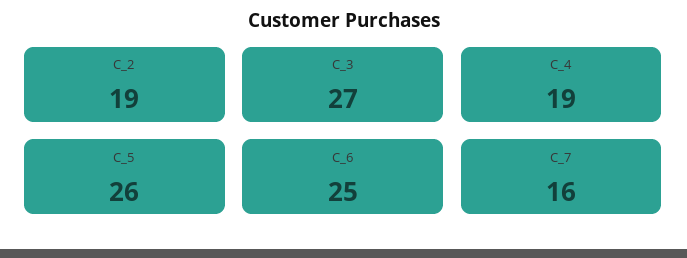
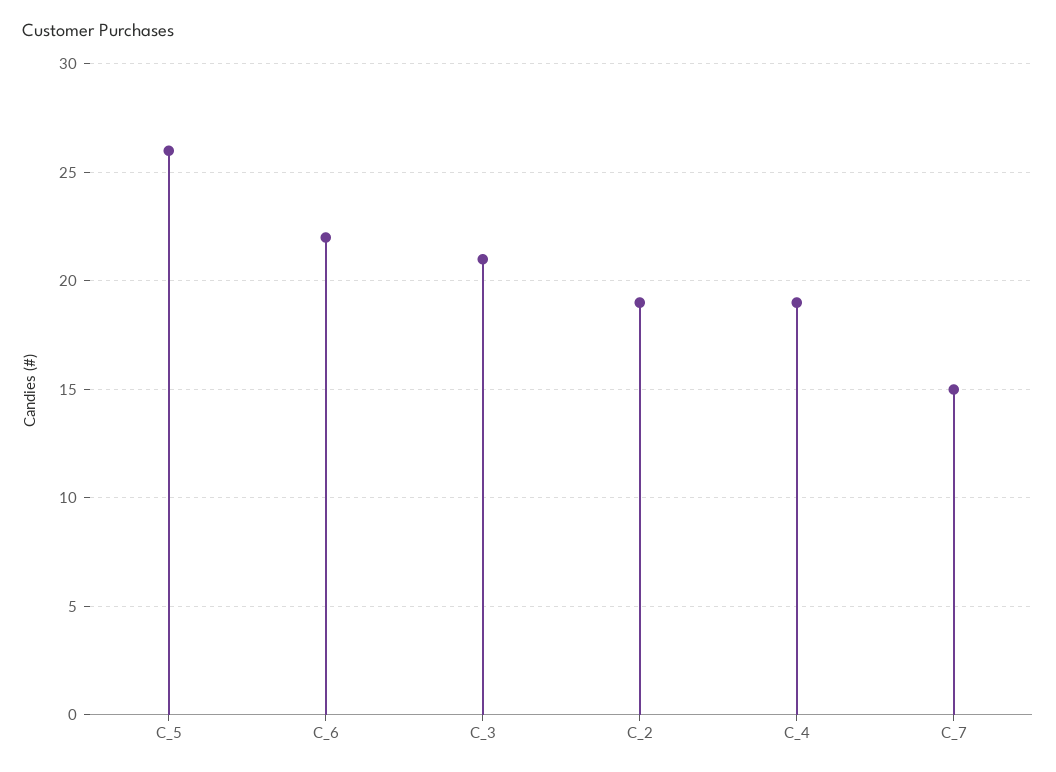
C_3: 27 -> 21
C_6: 25 -> 22
C_7: 16 -> 15

